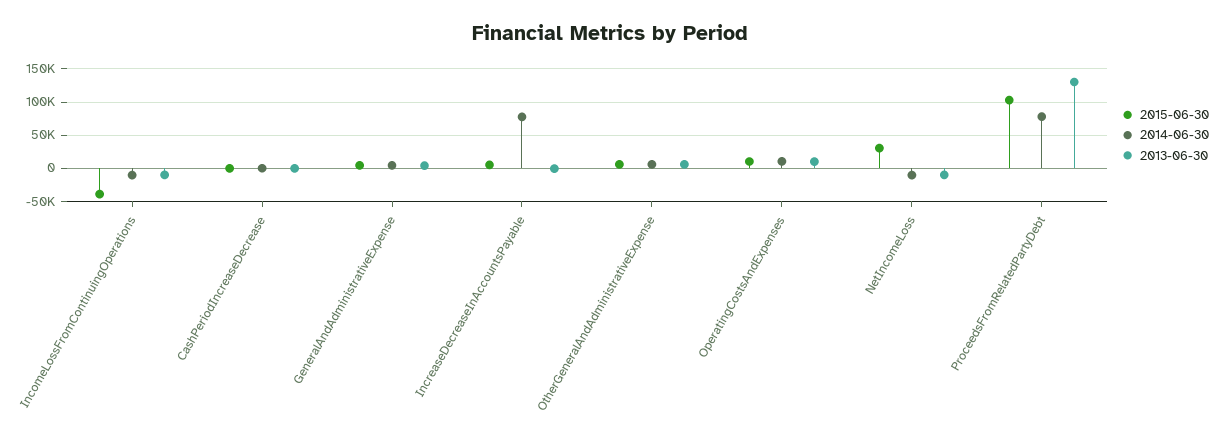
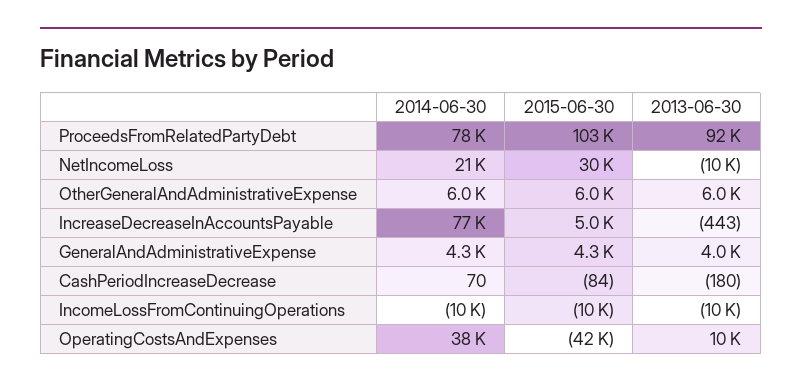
2015-06-30, IncomeLossFromContinuingOperations: -40000 -> -10000
2015-06-30, OperatingCostsAndExpenses: 10000 -> -42000
2014-06-30, OperatingCostsAndExpenses: 10000 -> 38000
2014-06-30, NetIncomeLoss: -10000 -> 21000
2013-06-30, ProceedsFromRelatedPartyDebt: 130000 -> 92000

